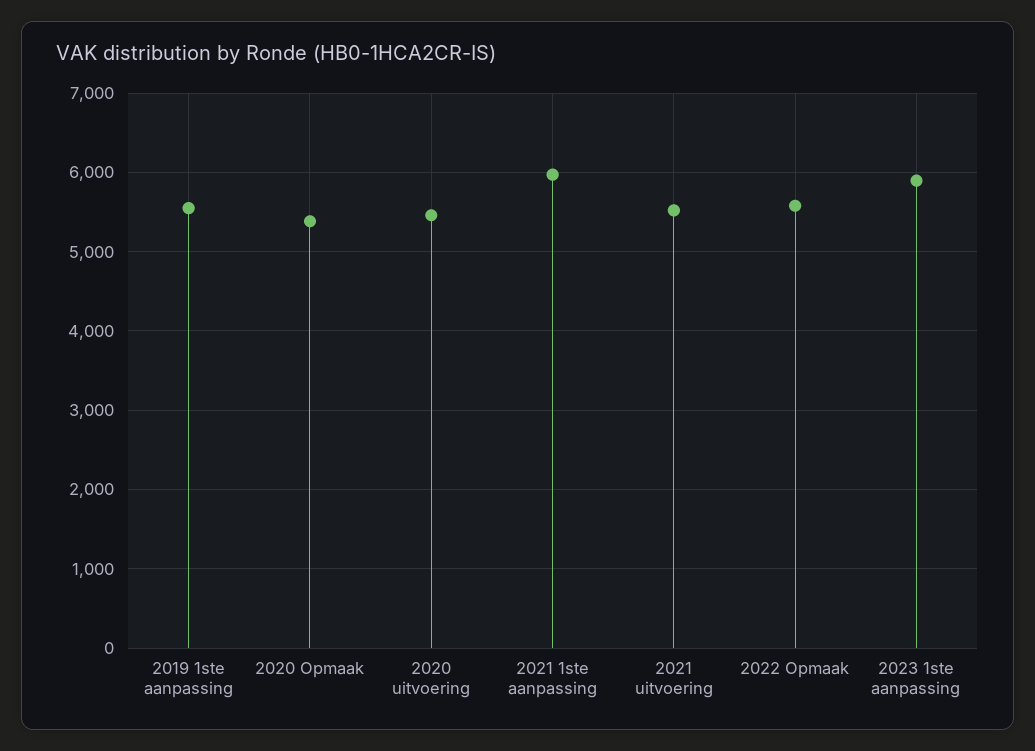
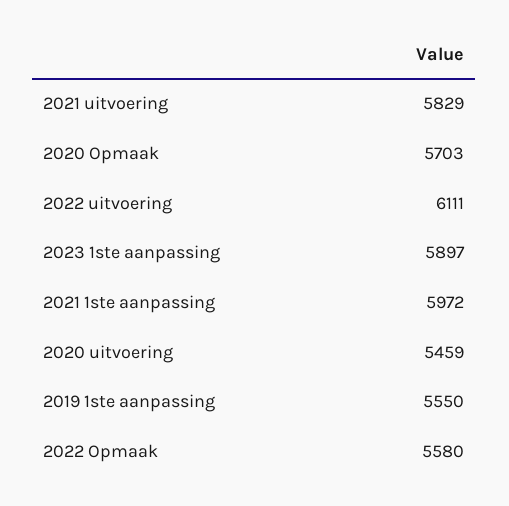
2020 Opmaak: 5400 -> 5703
2021 uitvoering: 5500 -> 5829
2022 uitvoering: none -> 6111

